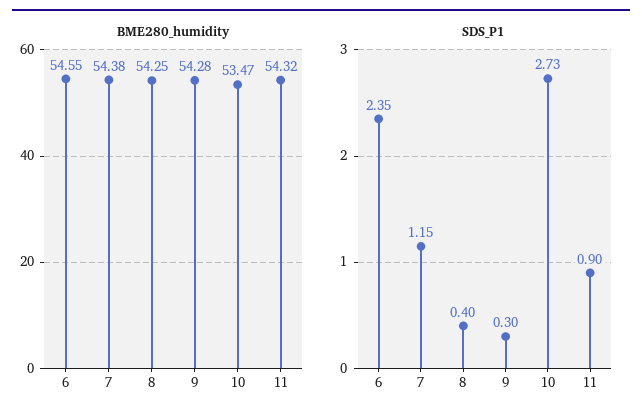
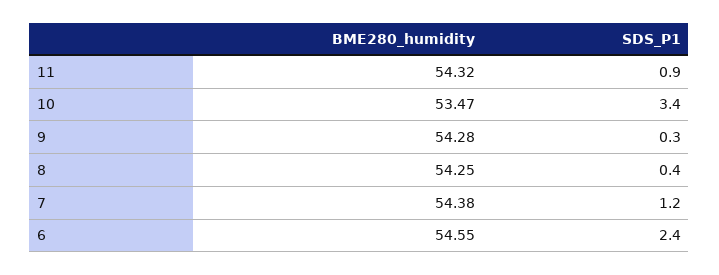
SDS_P1, 10: 2.73 -> 3.4

